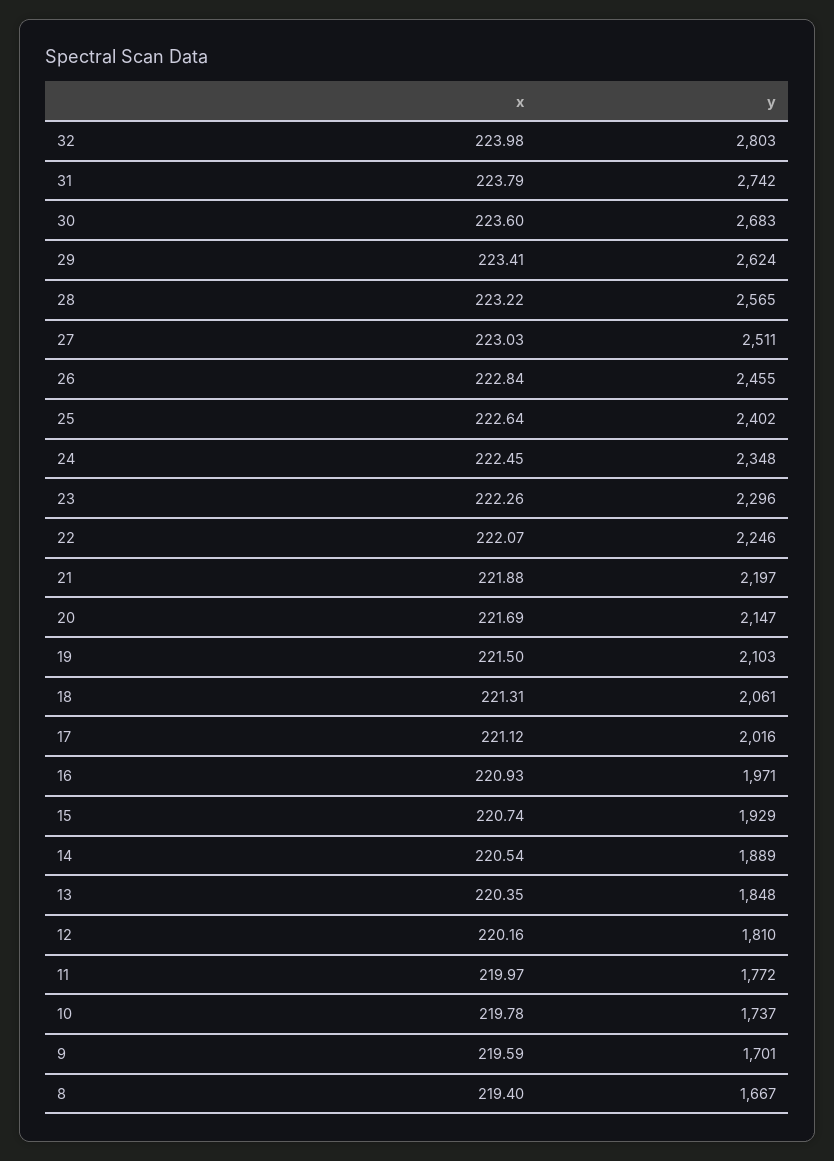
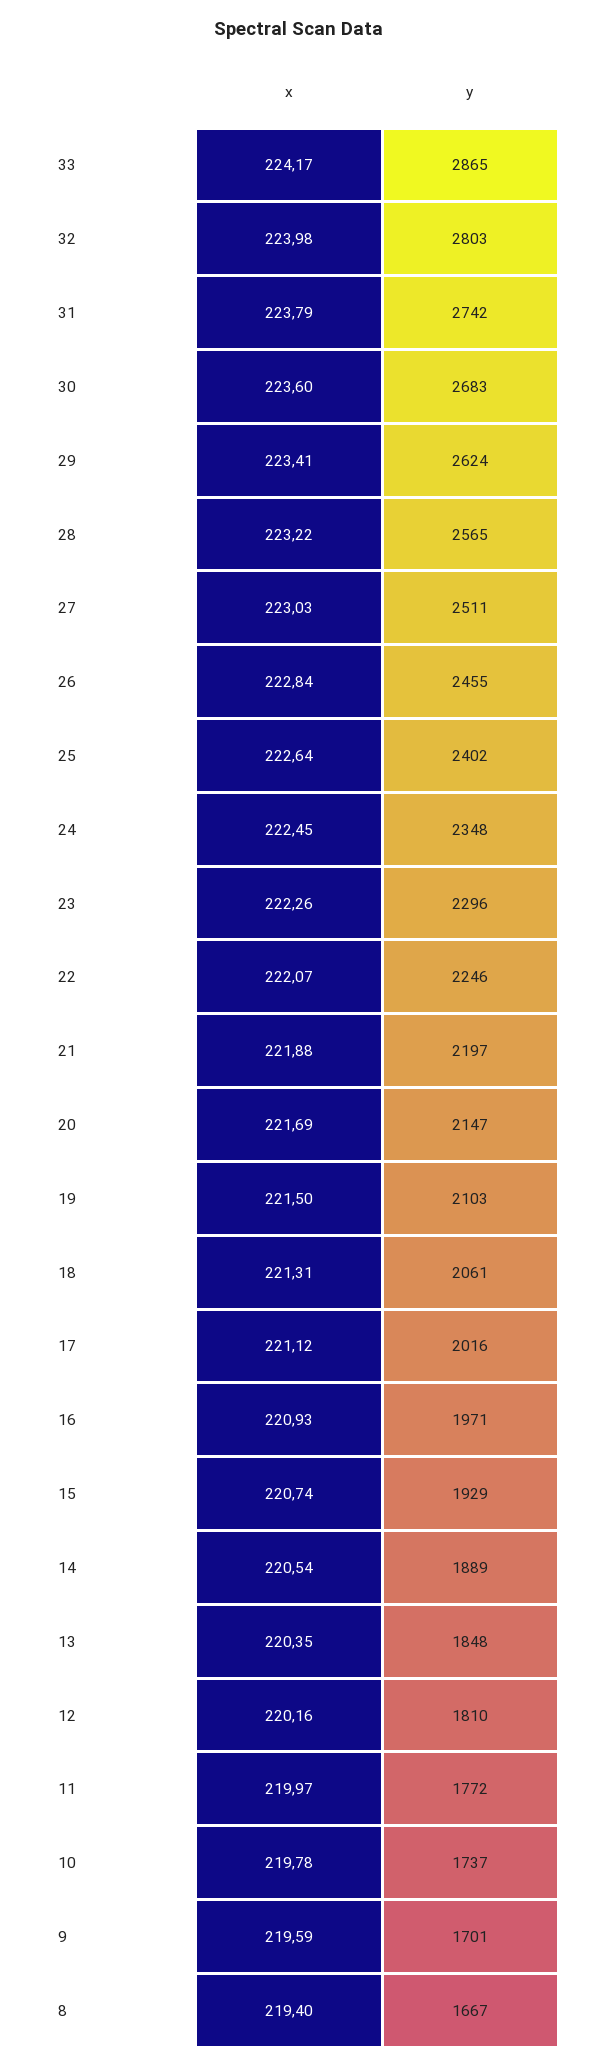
x, 33: none -> 224.17
y, 33: none -> 2865

